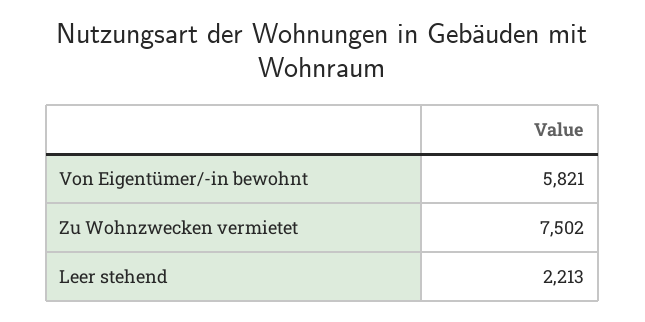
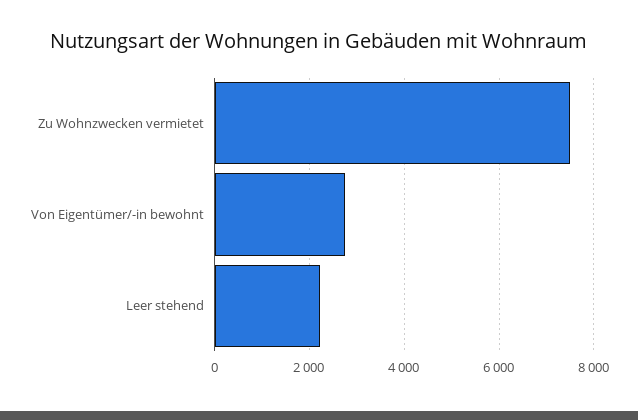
Von Eigentümer/-in bewohnt: 5821 -> 2800

